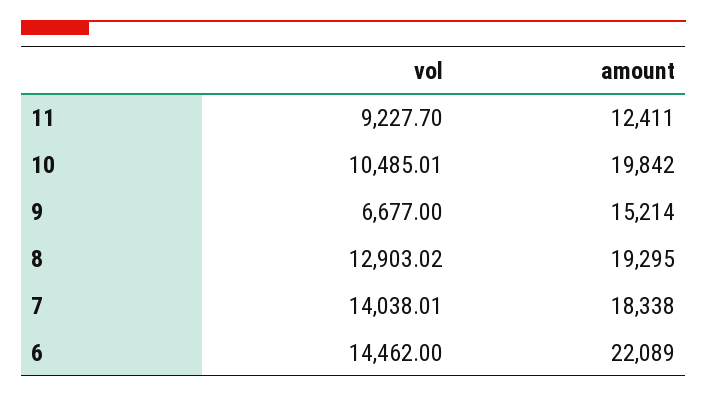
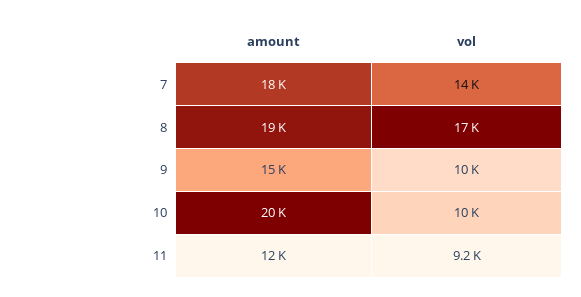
vol, 9: 6677 -> 10000
vol, 8: 12903.02 -> 17000
vol, 6: 14462 -> none
amount, 6: 22089 -> none

